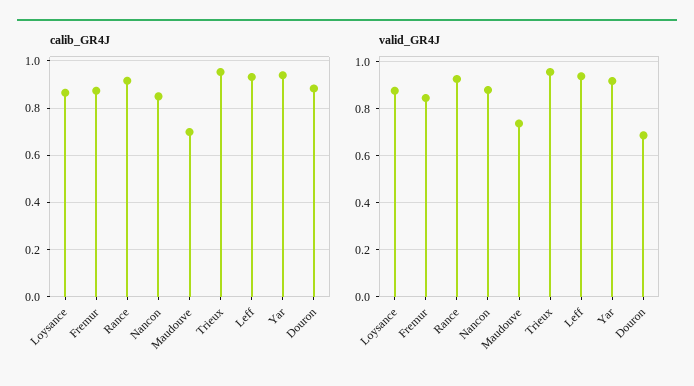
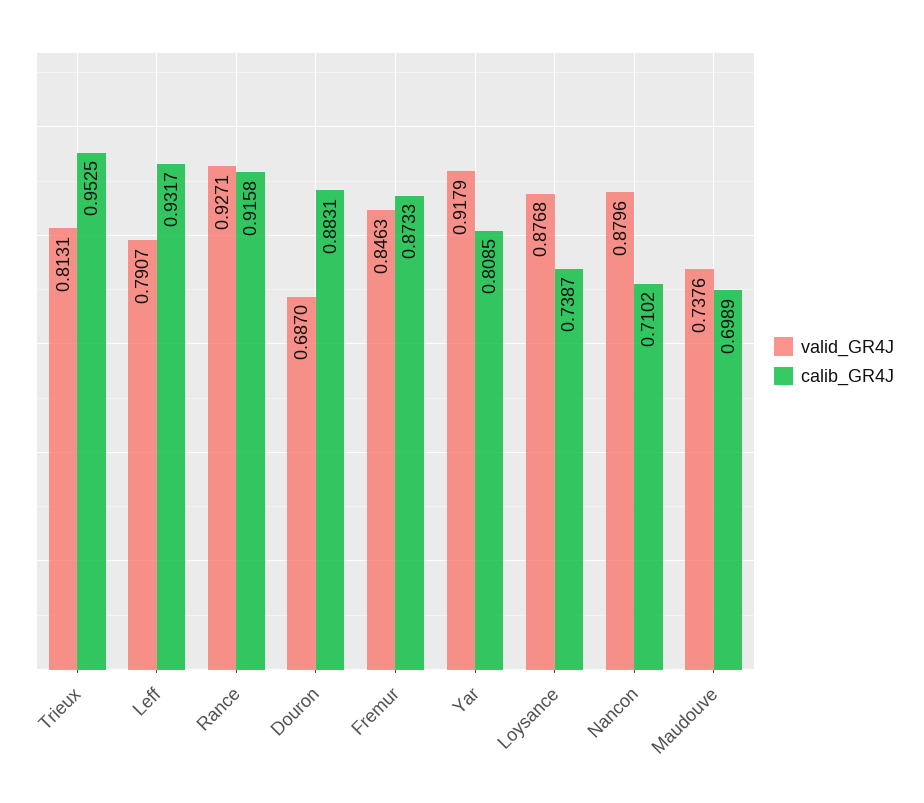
calib_GR4J, Loysance: 0.85 -> 0.7387
calib_GR4J, Nancon: 0.85 -> 0.7102
calib_GR4J, Yar: 0.95 -> 0.8085
valid_GR4J, Trieux: 0.95 -> 0.8131
valid_GR4J, Leff: 0.95 -> 0.7907

